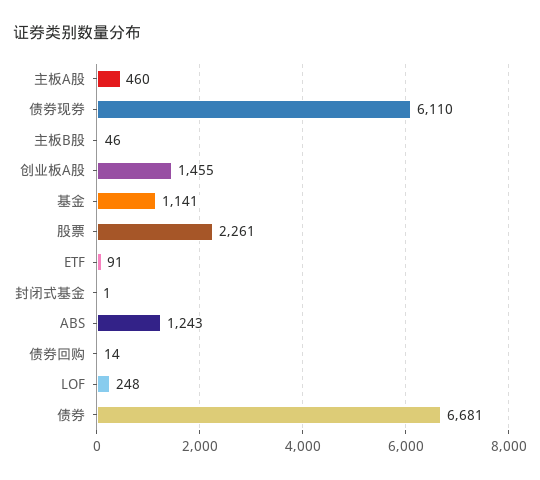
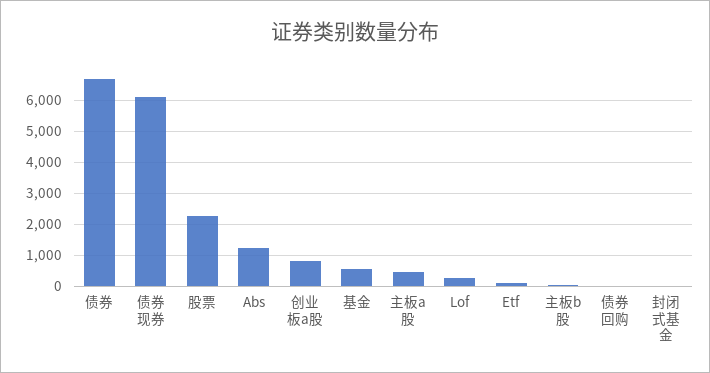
创业板A股: 1455 -> 800
基金: 1141 -> 600

